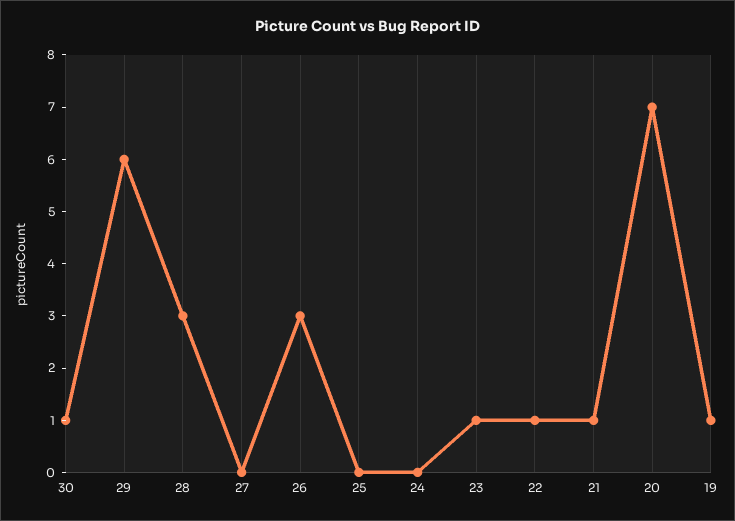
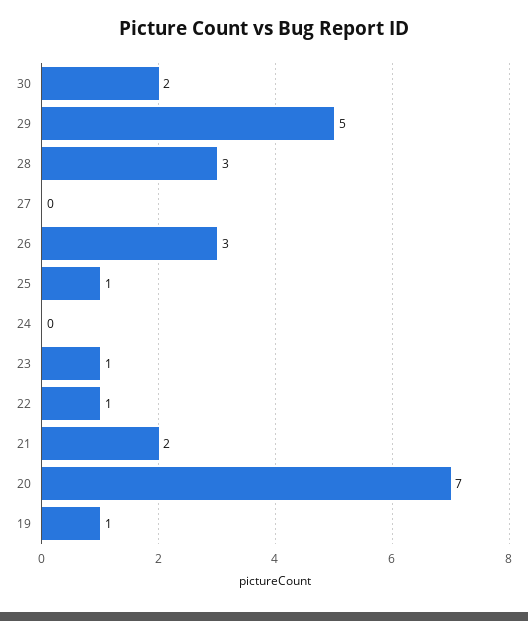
30: 1 -> 2
29: 6 -> 5
25: 0 -> 1
21: 1 -> 2

